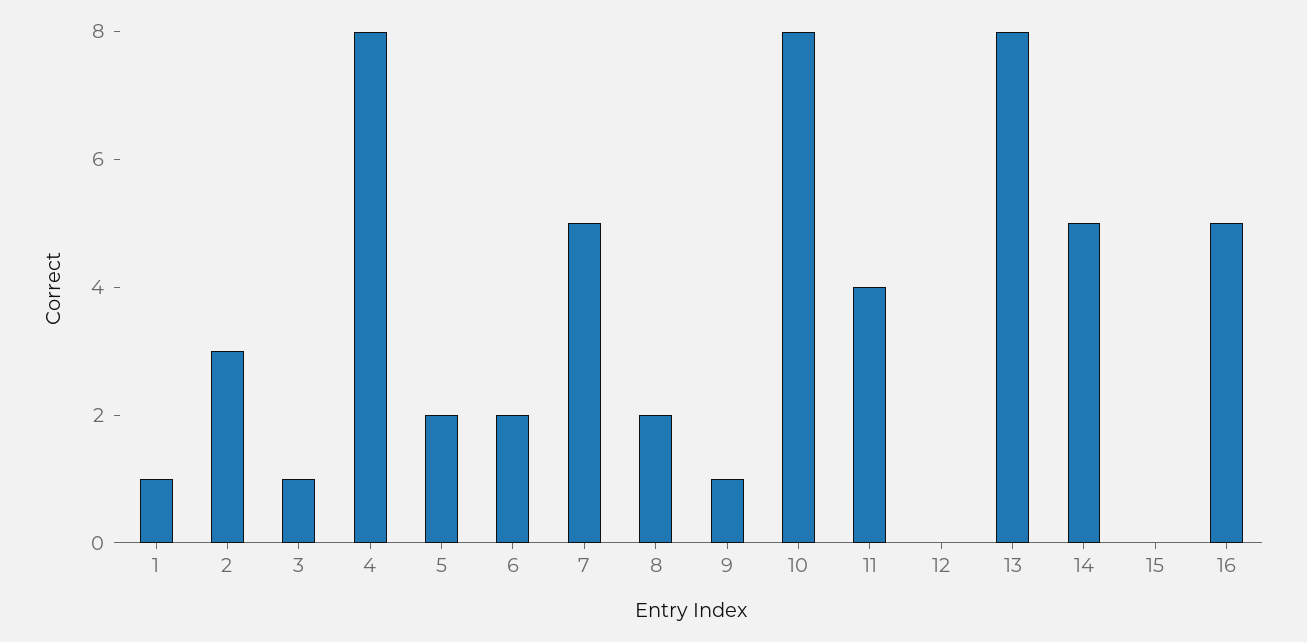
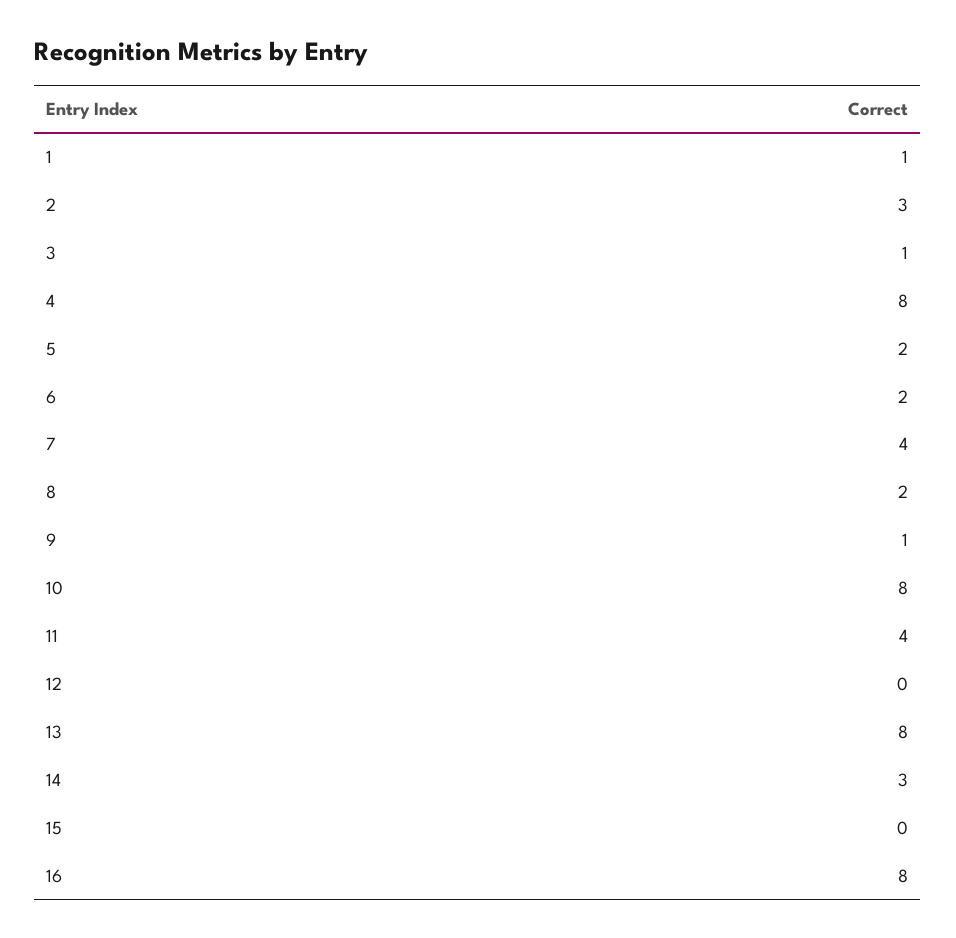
7: 5 -> 4
14: 5 -> 3
16: 5 -> 8

